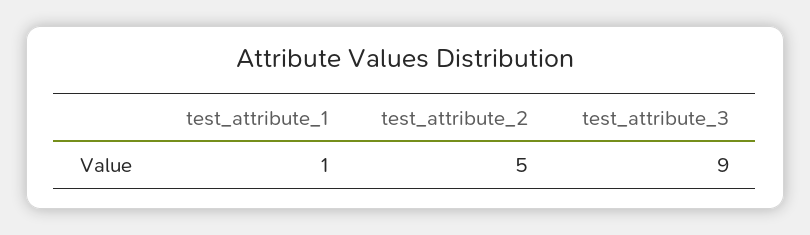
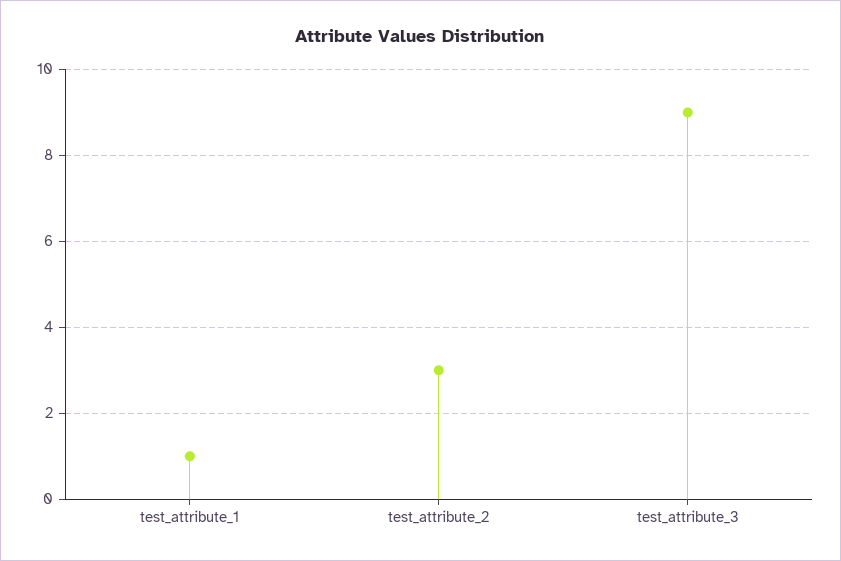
test_attribute_2: 5 -> 3

